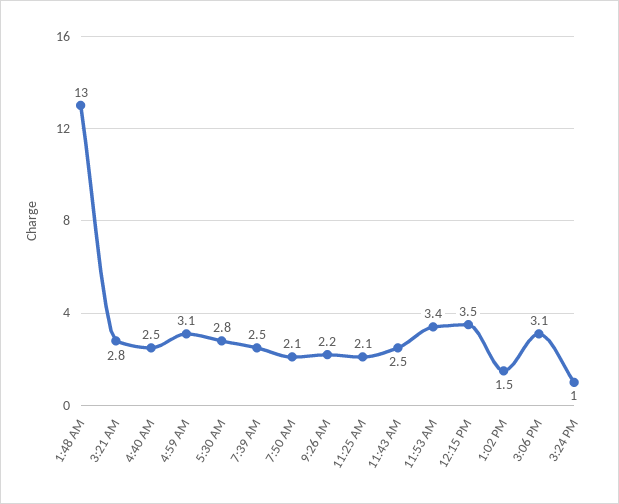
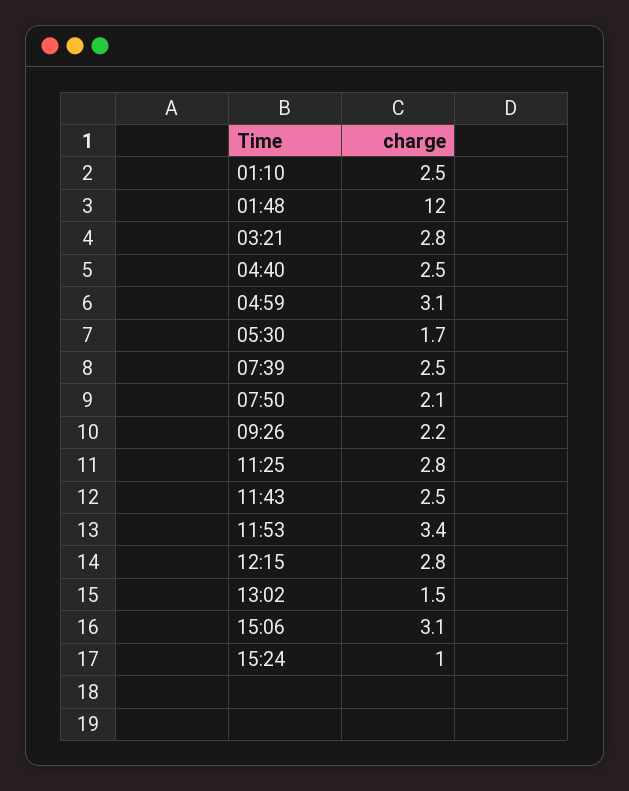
1:48 AM: 13 -> 12
5:30 AM: 2.8 -> 1.7
11:25 AM: 2.1 -> 2.8
12:15 PM: 3.5 -> 2.8
01:10: none -> 2.5

